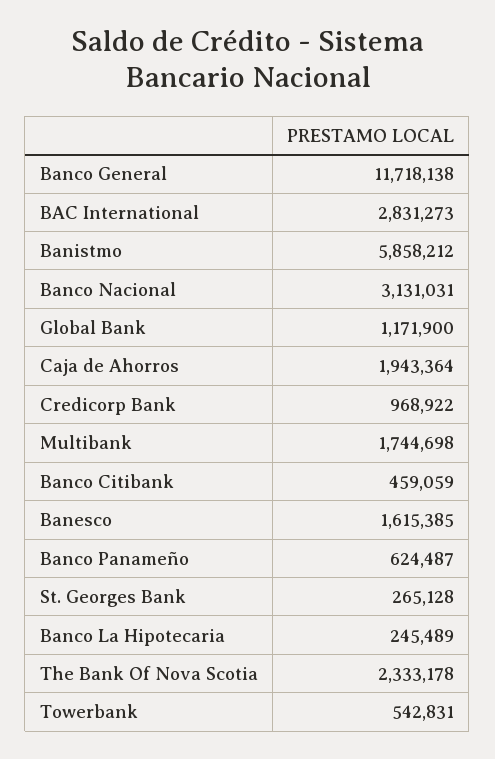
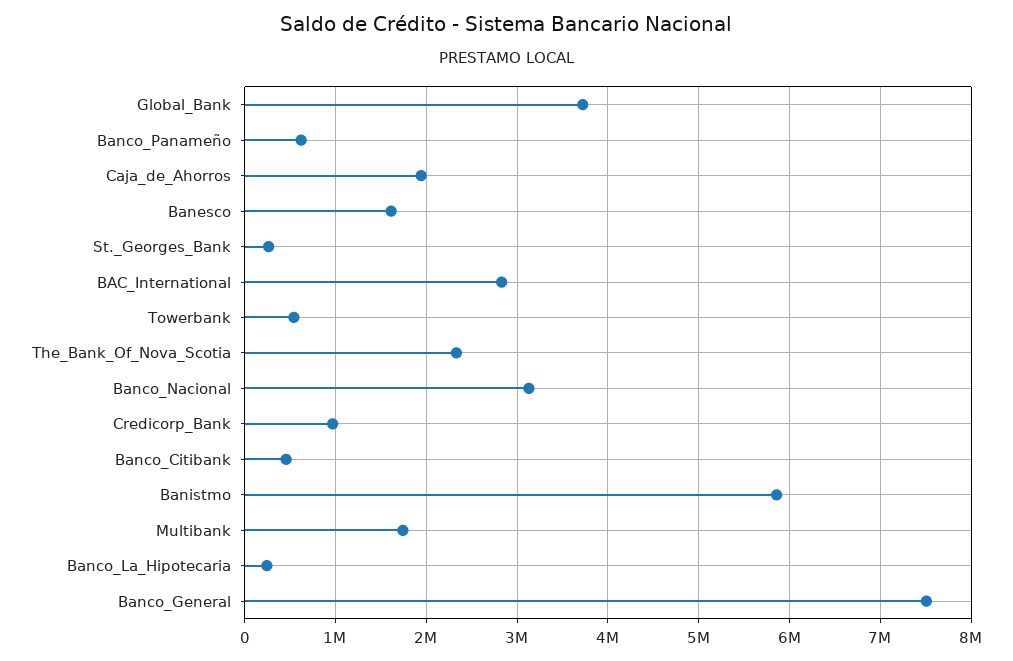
Banco General: 11718138 -> 7500000
Global Bank: 1171900 -> 3700000

